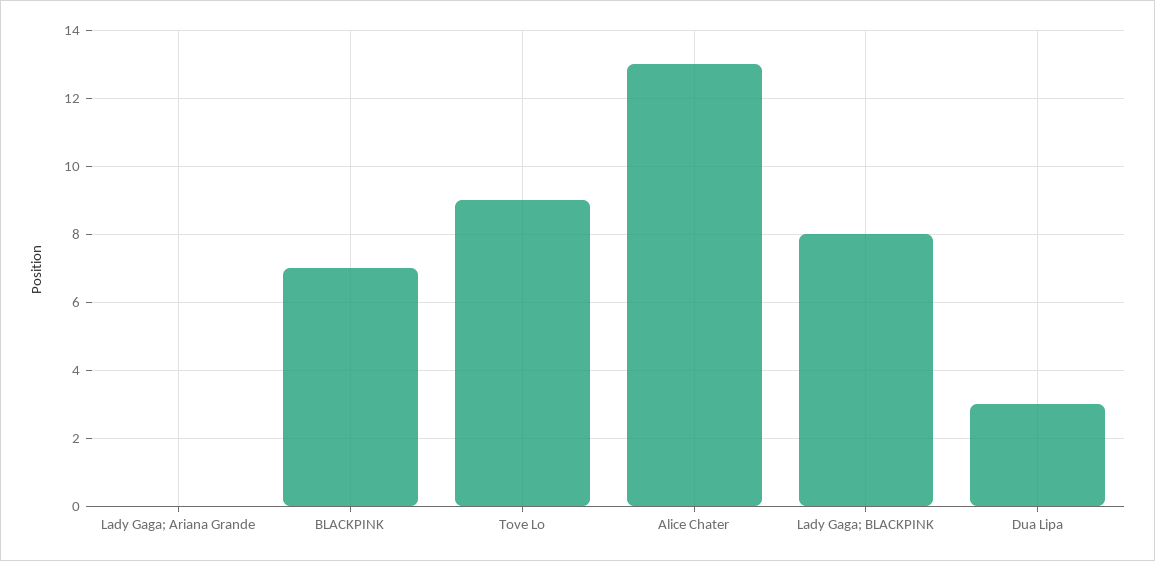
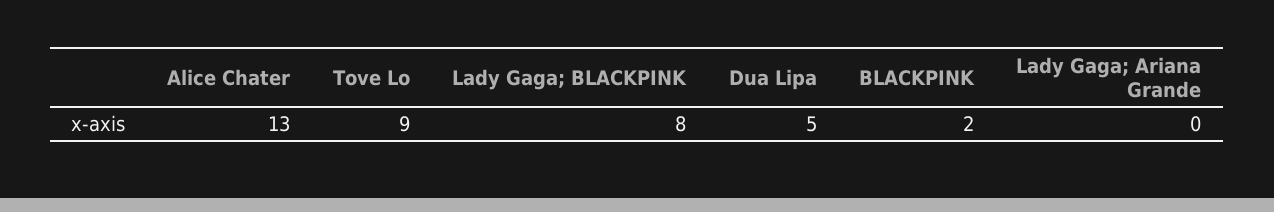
BLACKPINK: 7 -> 2
Dua Lipa: 3 -> 5

